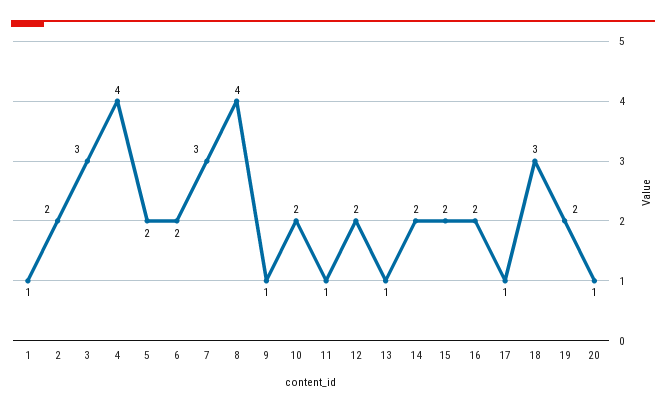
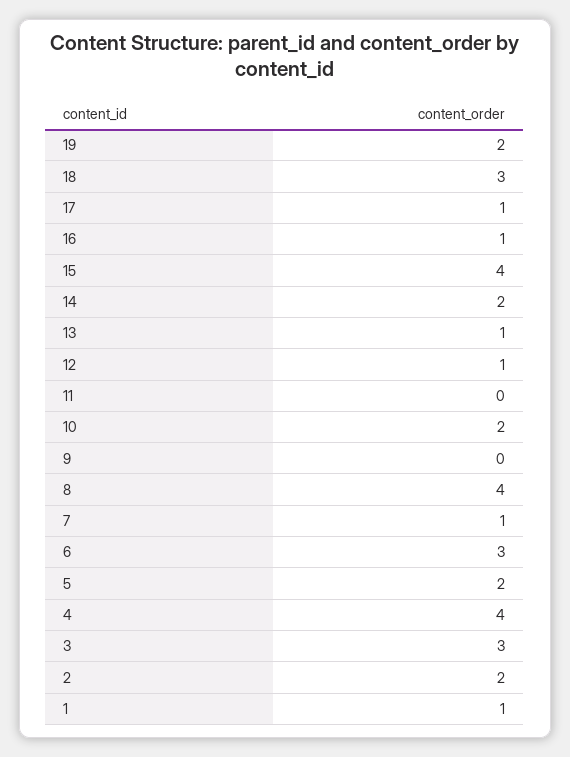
6: 2 -> 3
7: 3 -> 1
9: 1 -> 0
11: 1 -> 0
12: 2 -> 1
15: 2 -> 4
16: 2 -> 1
20: 1 -> none

